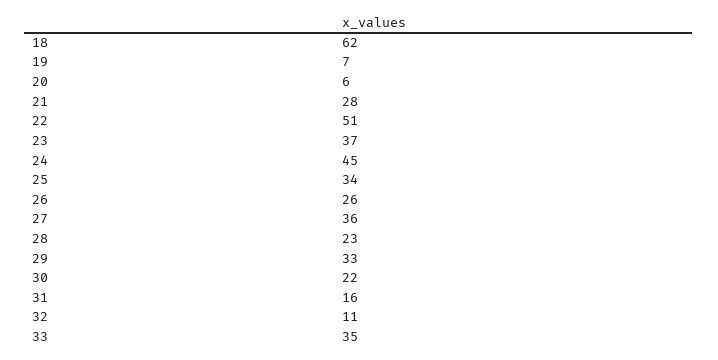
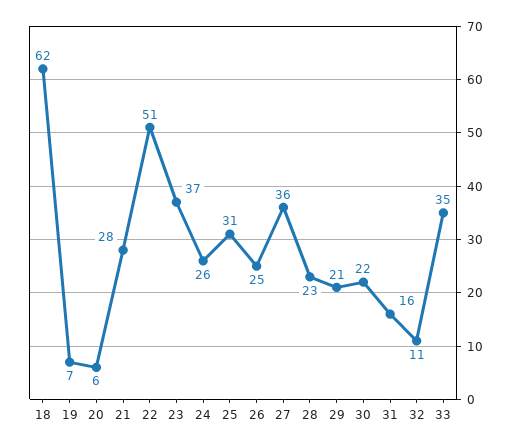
24: 45 -> 26
25: 34 -> 31
26: 26 -> 25
29: 33 -> 21

